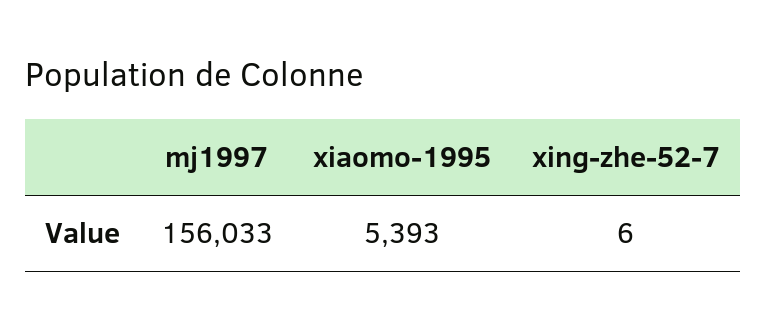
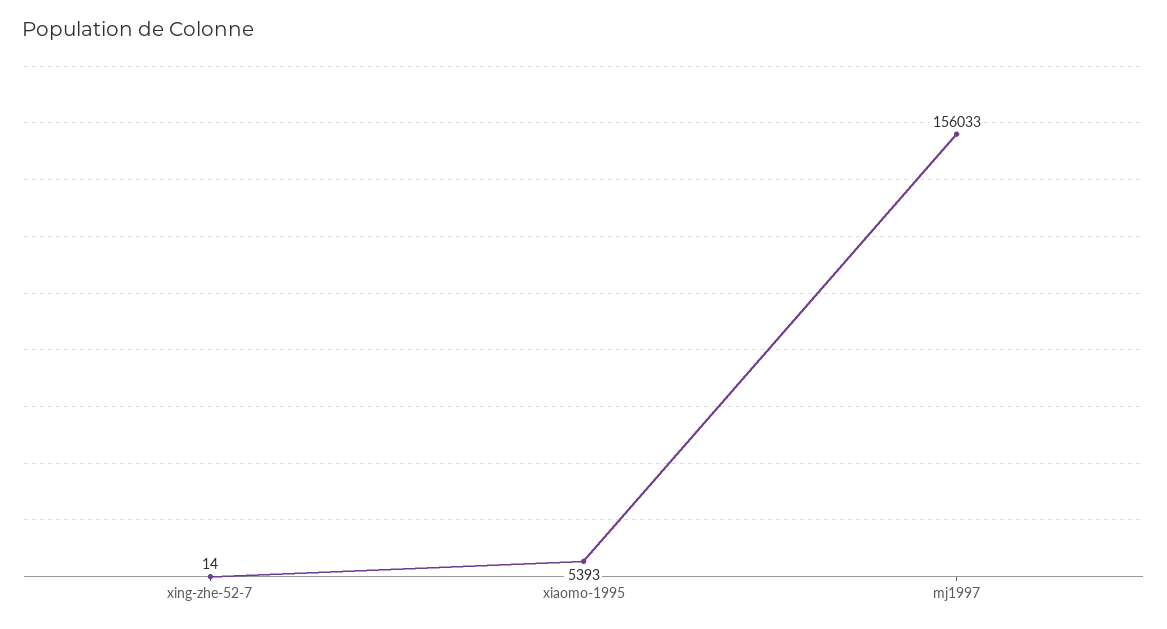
xing-zhe-52-7: 6 -> 14

